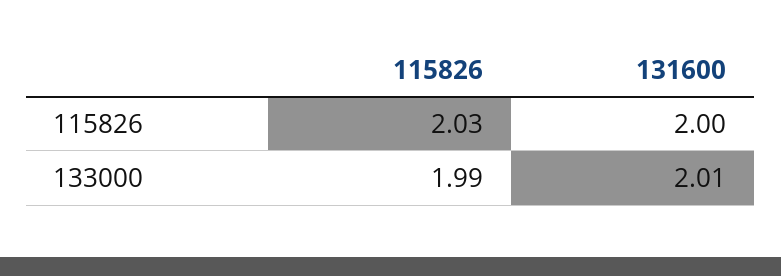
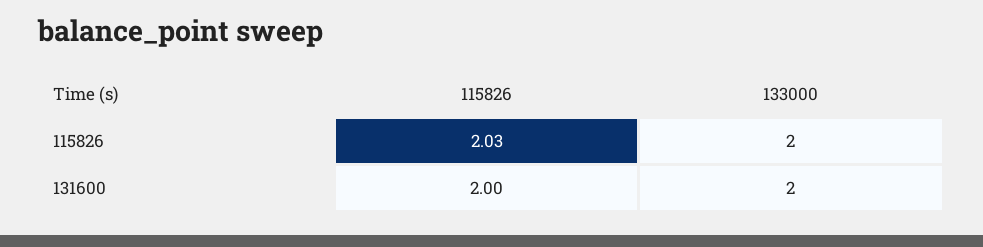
115826, 133000: 1.99 -> 2
131600, 133000: 2.01 -> 2

